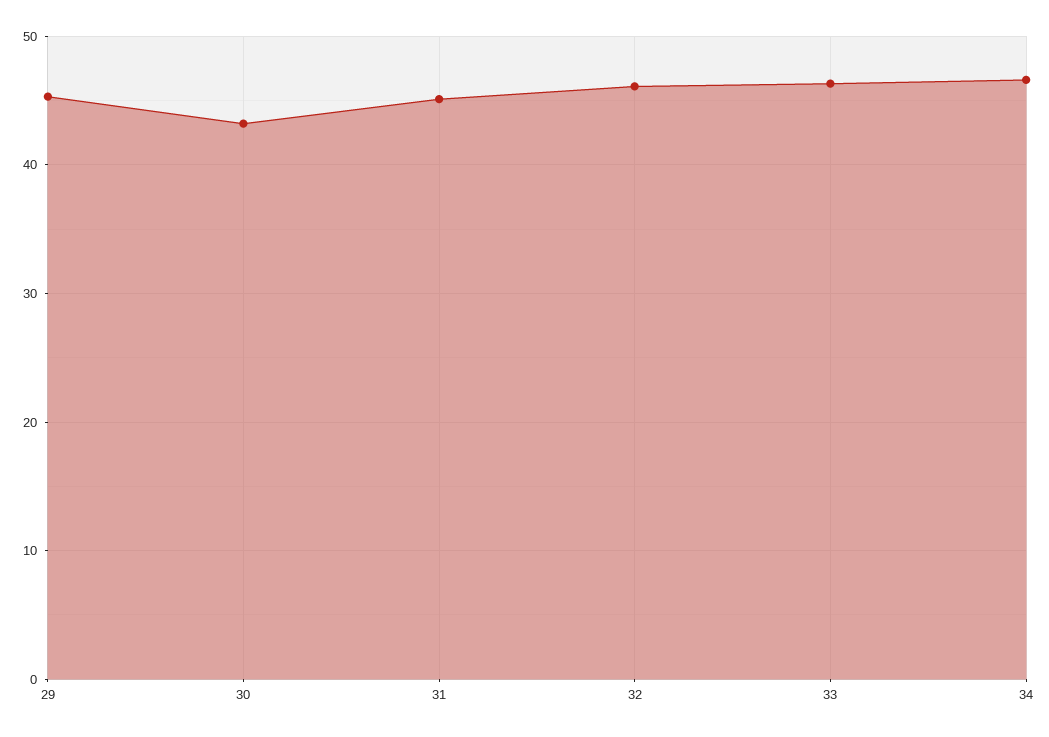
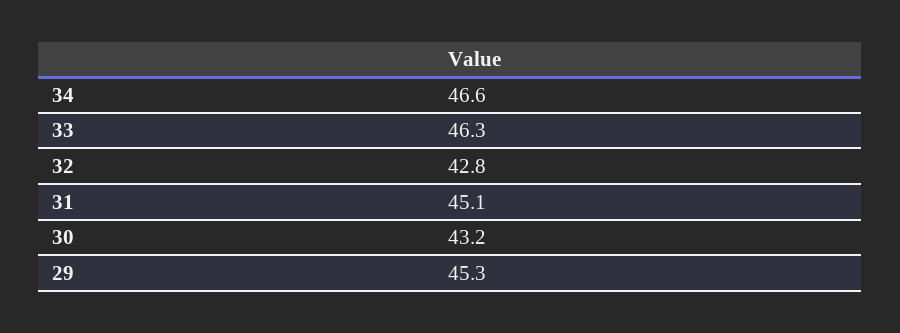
32: 46 -> 42.8

